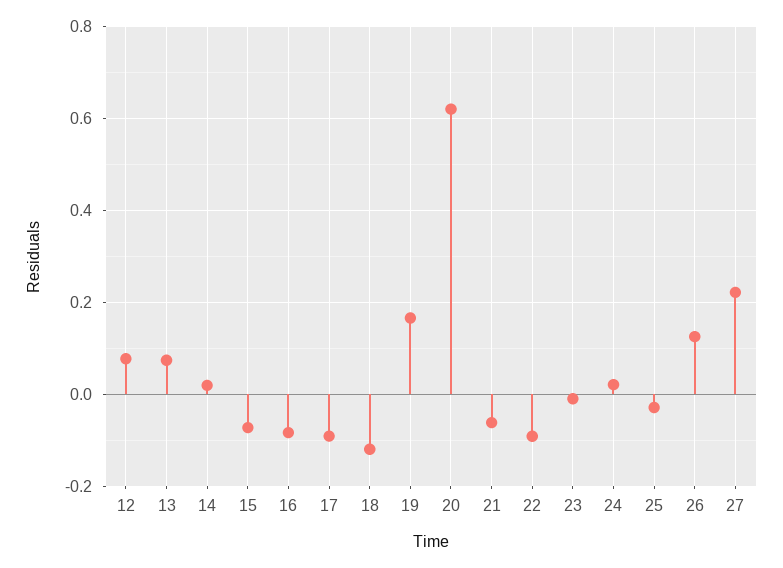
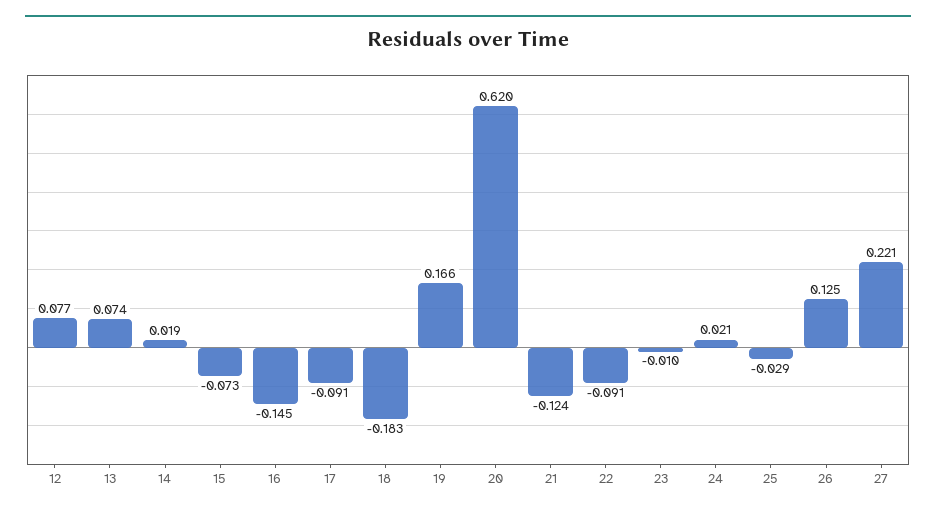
16: -0.08 -> -0.145
18: -0.12 -> -0.183
21: -0.06 -> -0.124

